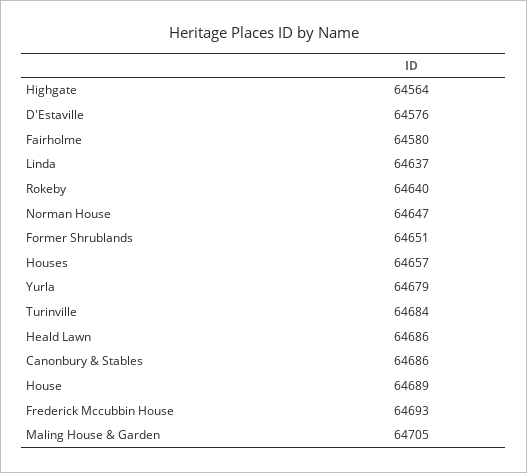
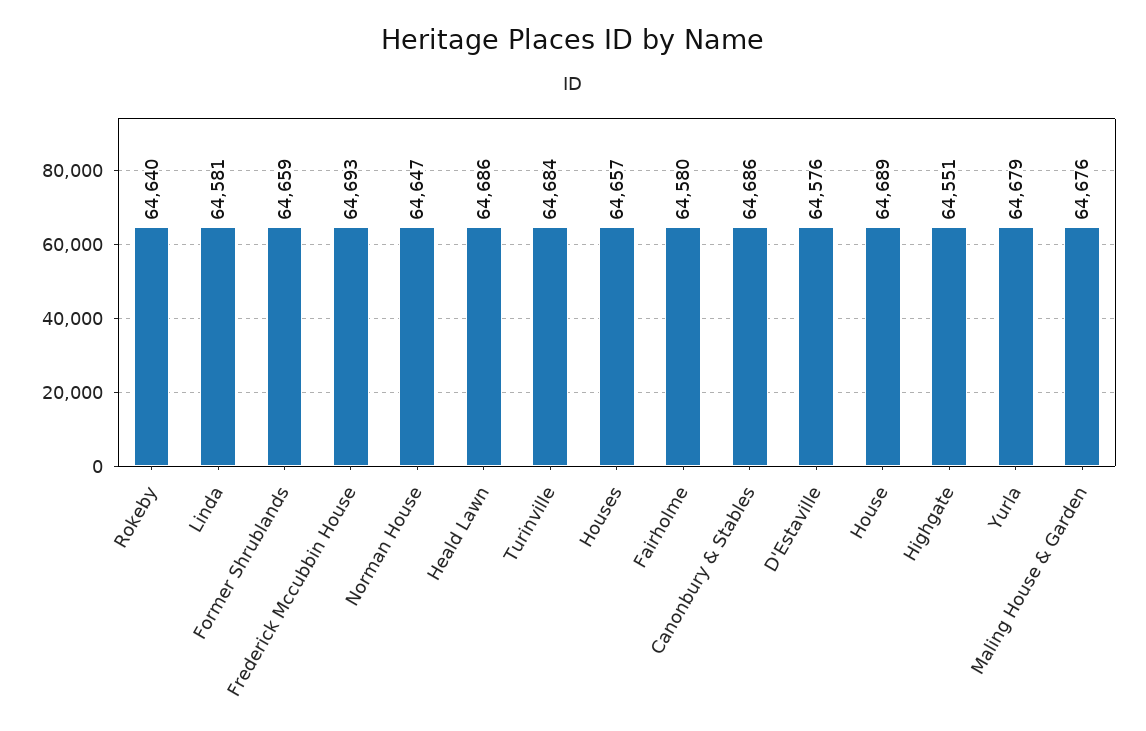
Highgate: 64564 -> 64551
Linda: 64637 -> 64581
Former Shrublands: 64651 -> 64659
Maling House & Garden: 64705 -> 64676

